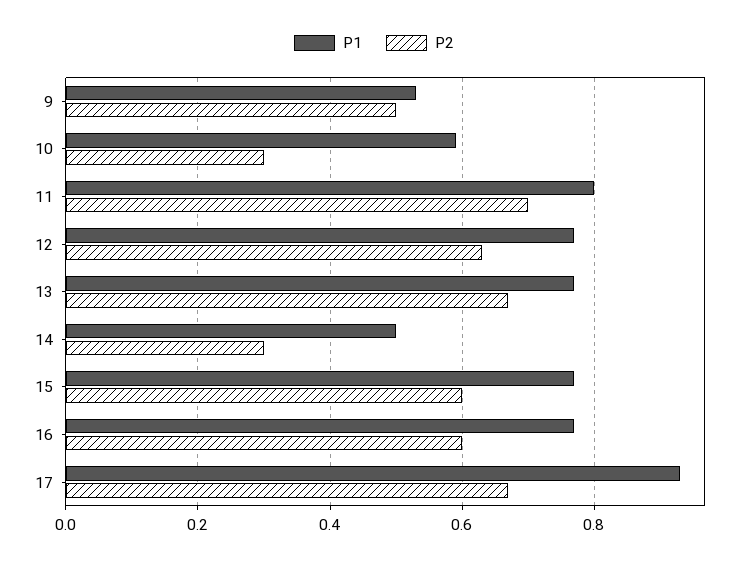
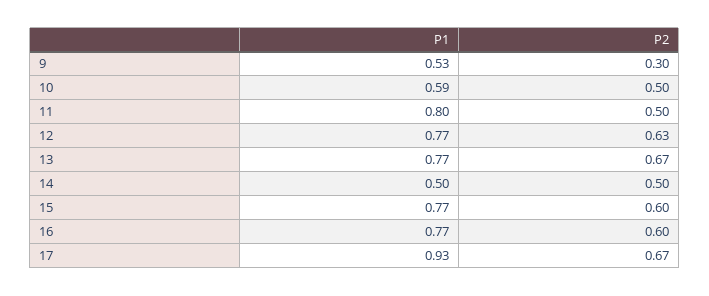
P2, 9: 0.5 -> 0.3
P2, 10: 0.3 -> 0.5
P2, 11: 0.7 -> 0.5
P2, 14: 0.3 -> 0.5

